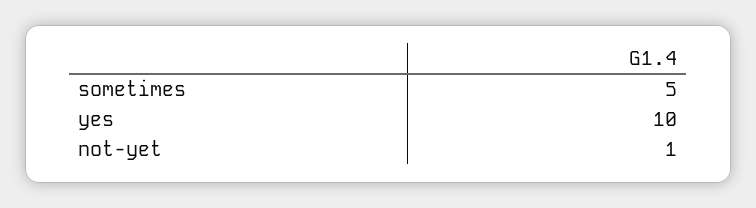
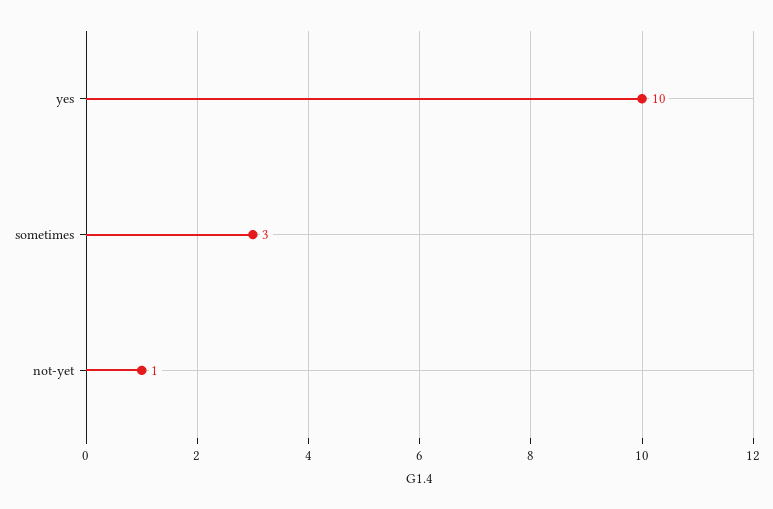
sometimes: 5 -> 3

